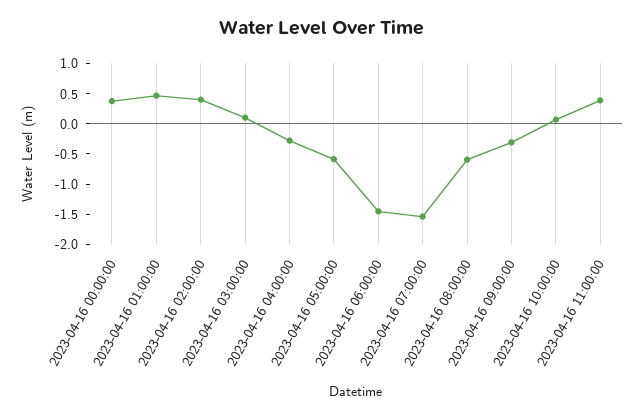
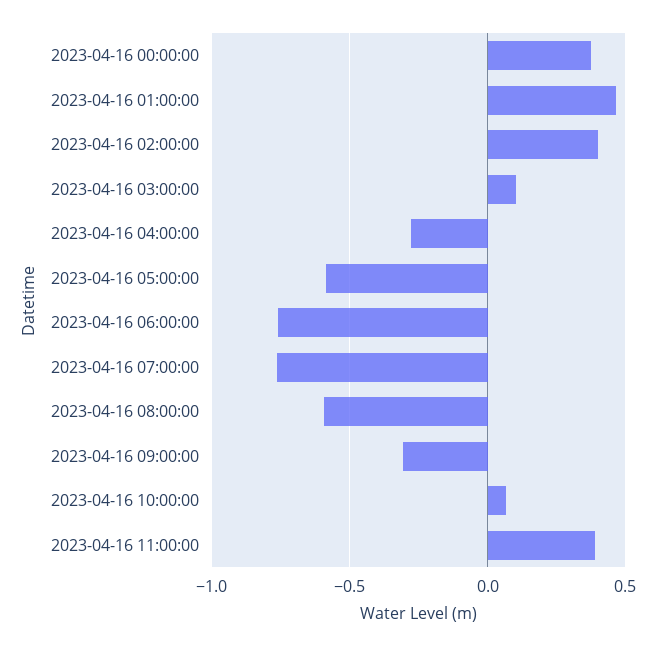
2023-04-16 06:00:00: -1.5 -> -0.75
2023-04-16 07:00:00: -1.5 -> -0.75

